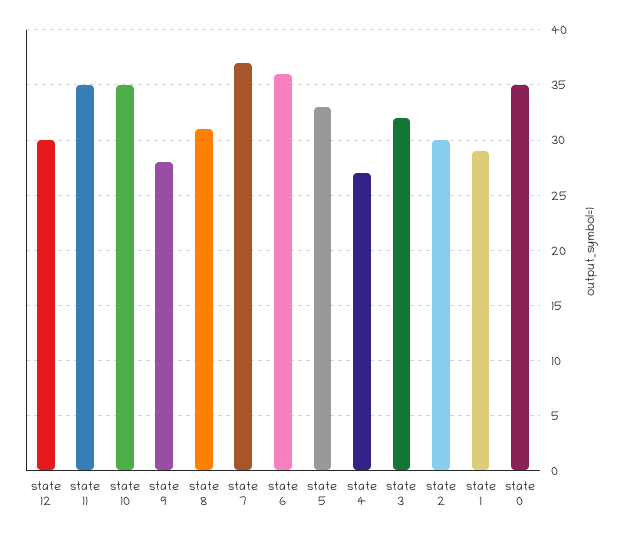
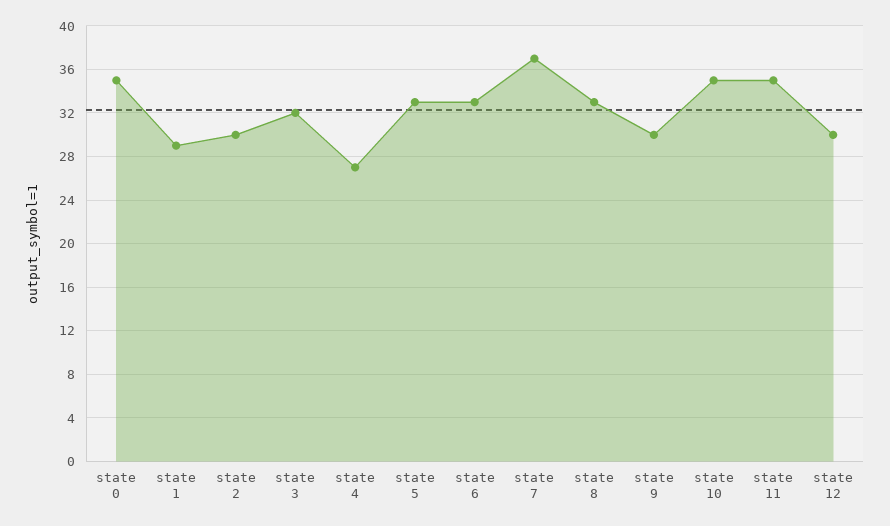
state 9: 28 -> 30
state 8: 31 -> 33
state 6: 36 -> 33

